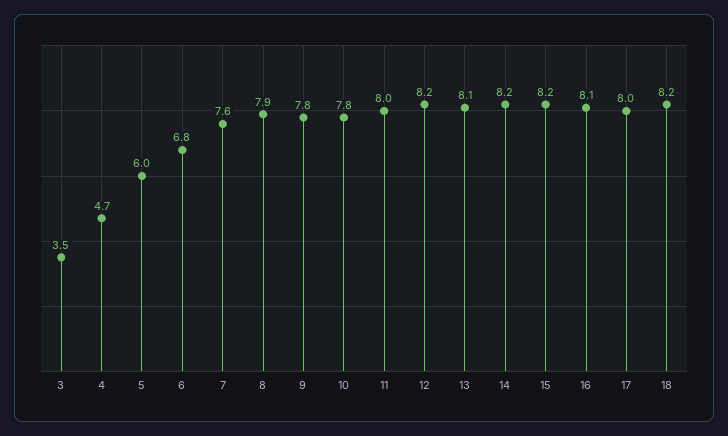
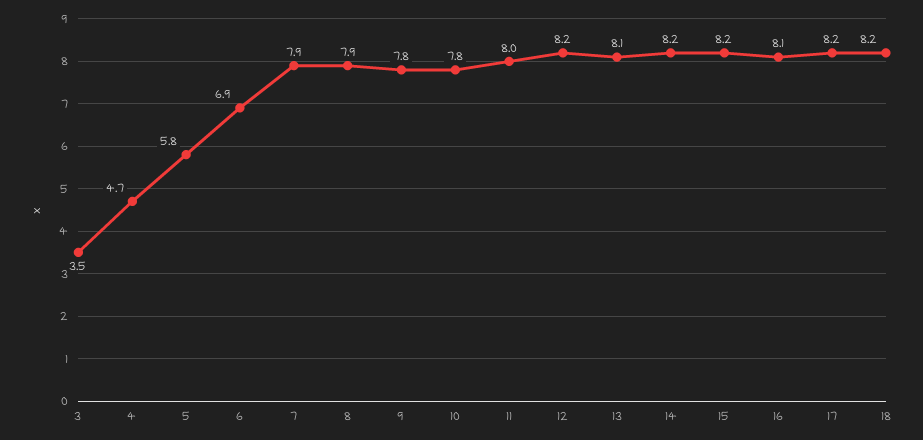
5: 6 -> 5.8
6: 6.8 -> 6.9
7: 7.6 -> 7.9
17: 8 -> 8.2

